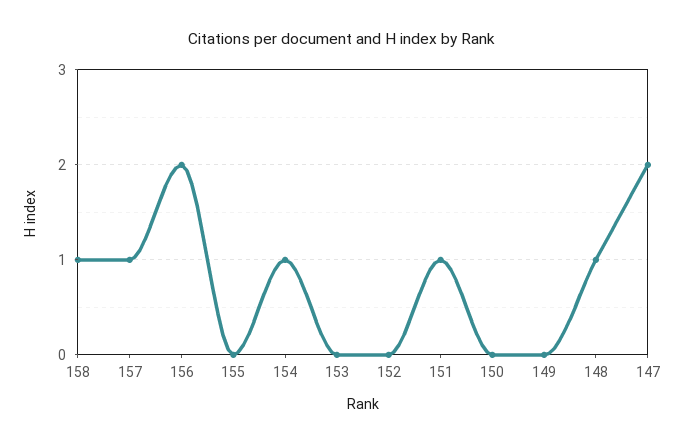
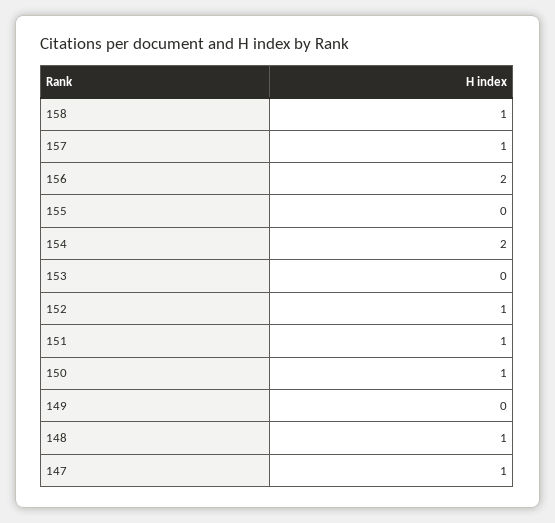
154: 1 -> 2
152: 0 -> 1
150: 0 -> 1
147: 2 -> 1

